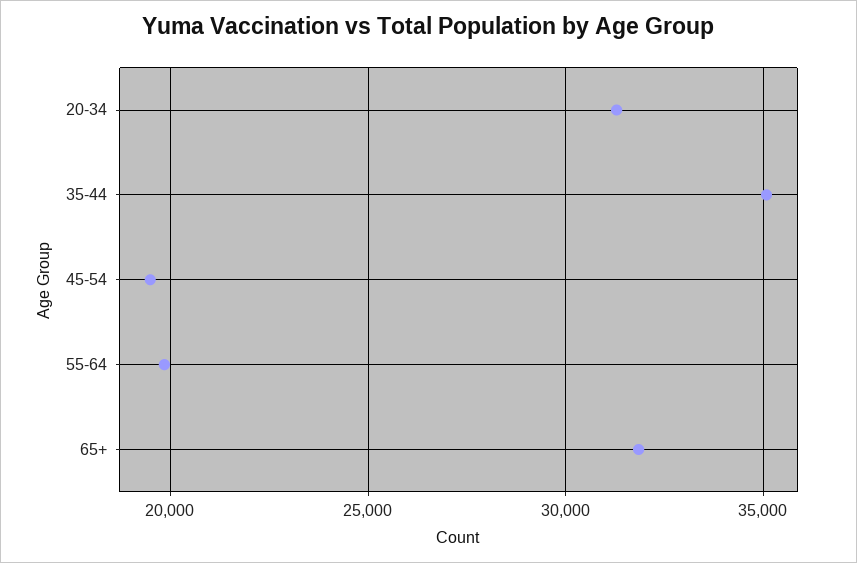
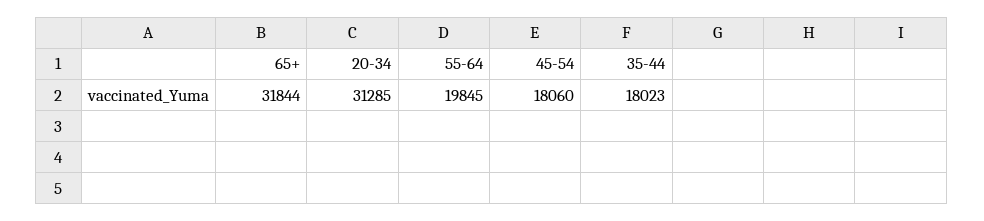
35-44: 35000 -> 18023
45-54: 19500 -> 18060

